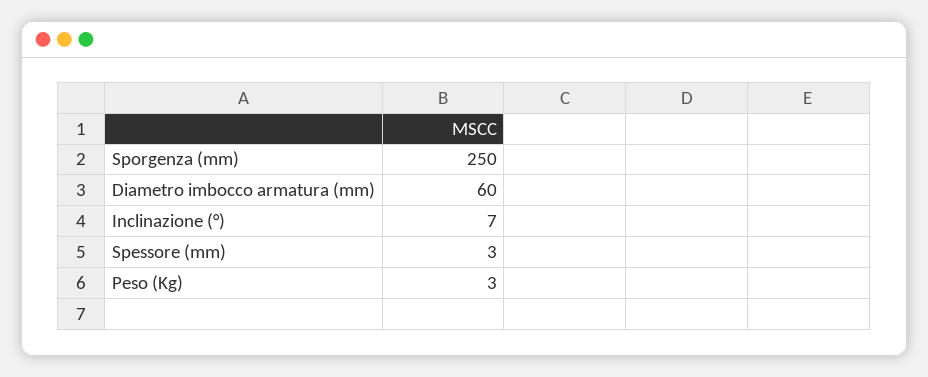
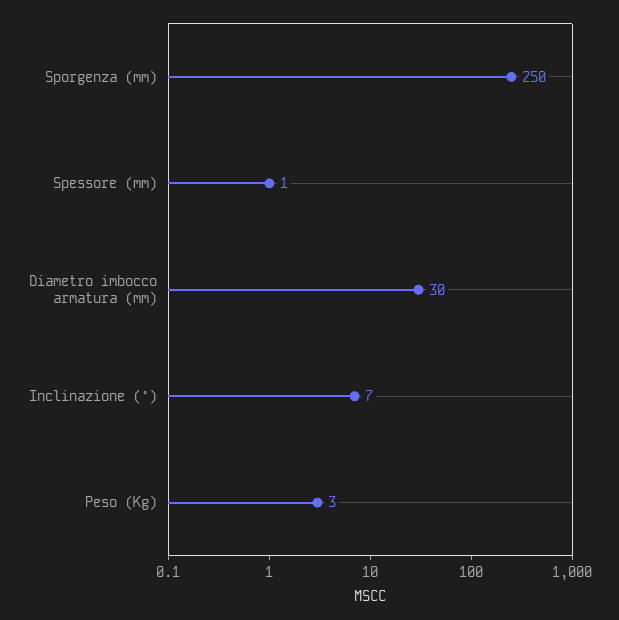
Diametro imbocco armatura (mm): 60 -> 30
Spessore (mm): 3 -> 1

